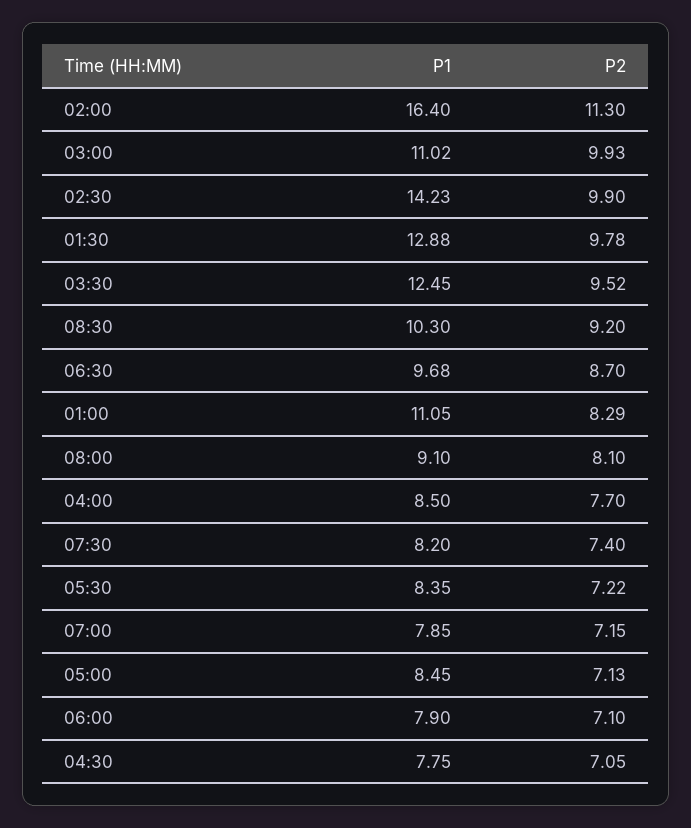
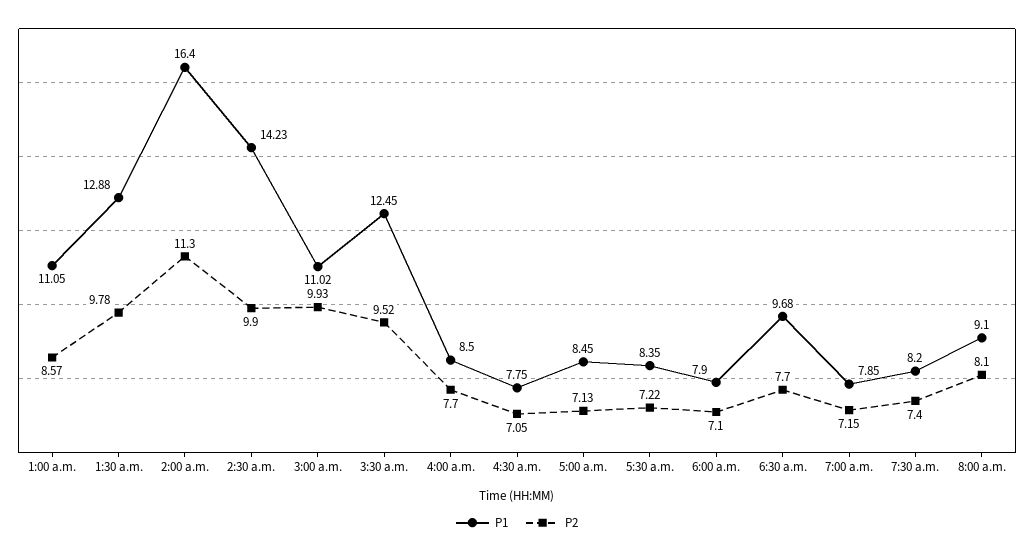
P1, 08:30: 10.3 -> none
P2, 08:30: 9.2 -> none
P2, 06:30: 8.7 -> 7.7
P2, 01:00: 8.29 -> 8.57

